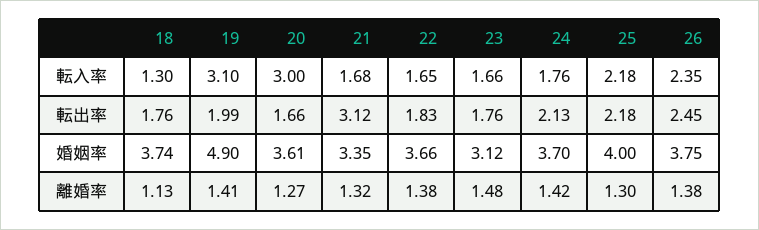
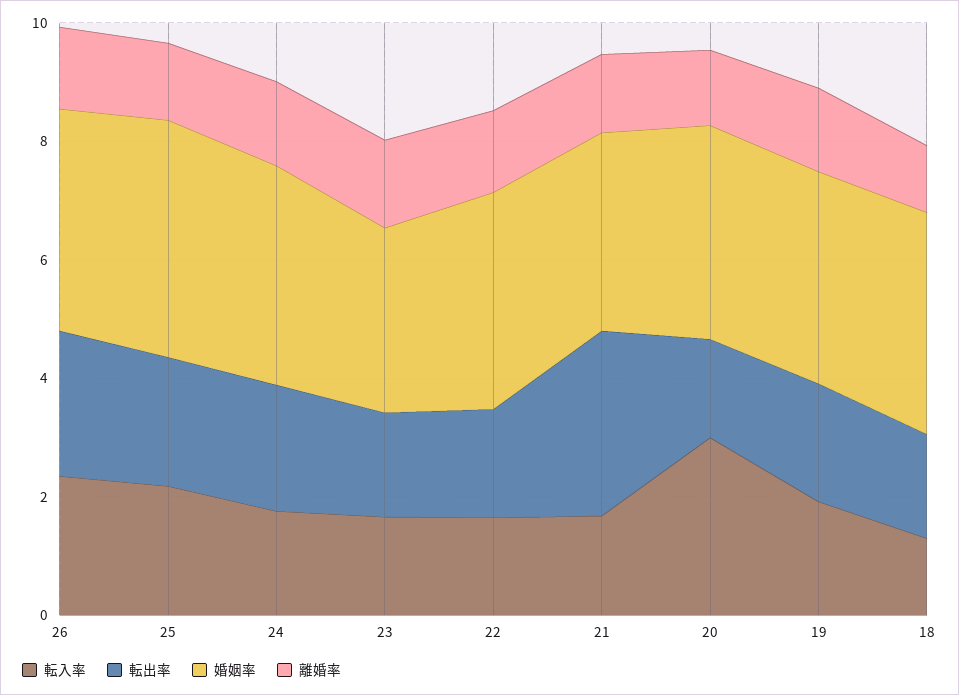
転入率, 19: 3.1 -> 2
婚姻率, 19: 4.9 -> 3.5

